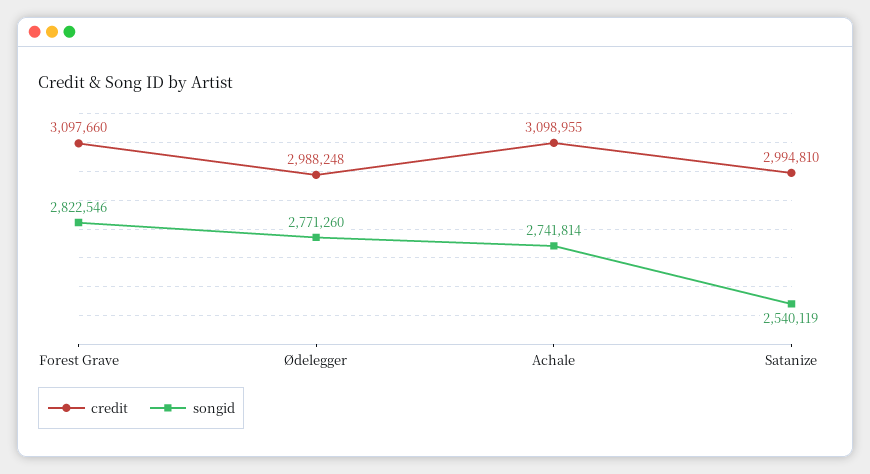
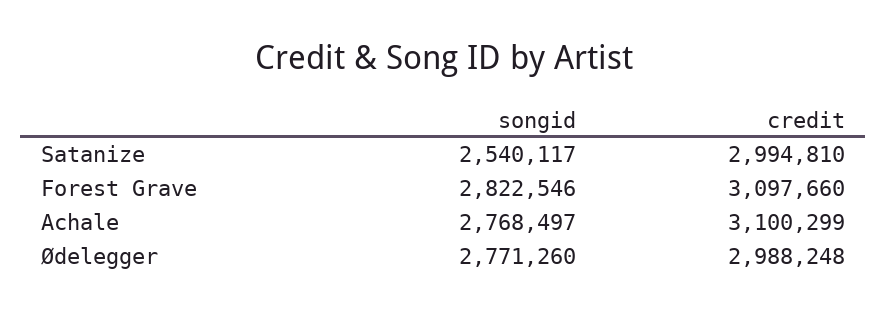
credit, Achale: 3098955 -> 3100299
songid, Achale: 2741814 -> 2768497
songid, Satanize: 2540119 -> 2540117

